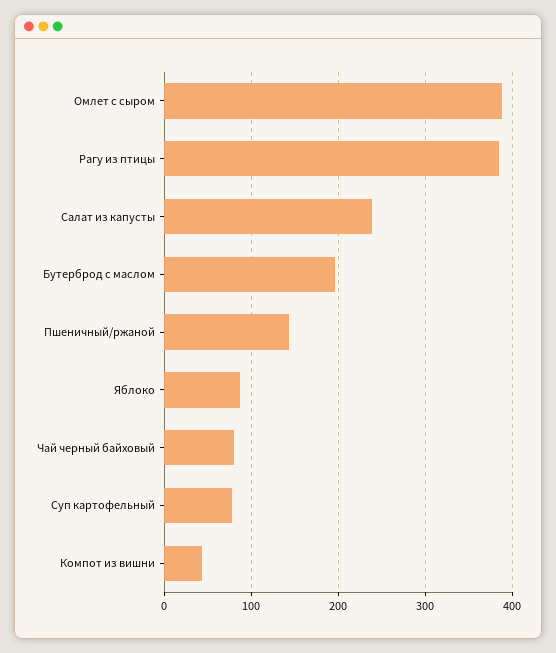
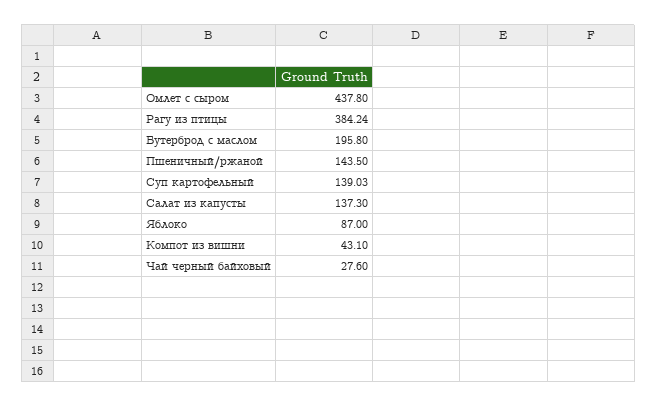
Омлет с сыром: 390 -> 437.8
Салат из капусты: 240 -> 137.3
Чай черный байховый: 80 -> 27.6
Суп картофельный: 80 -> 139.03

